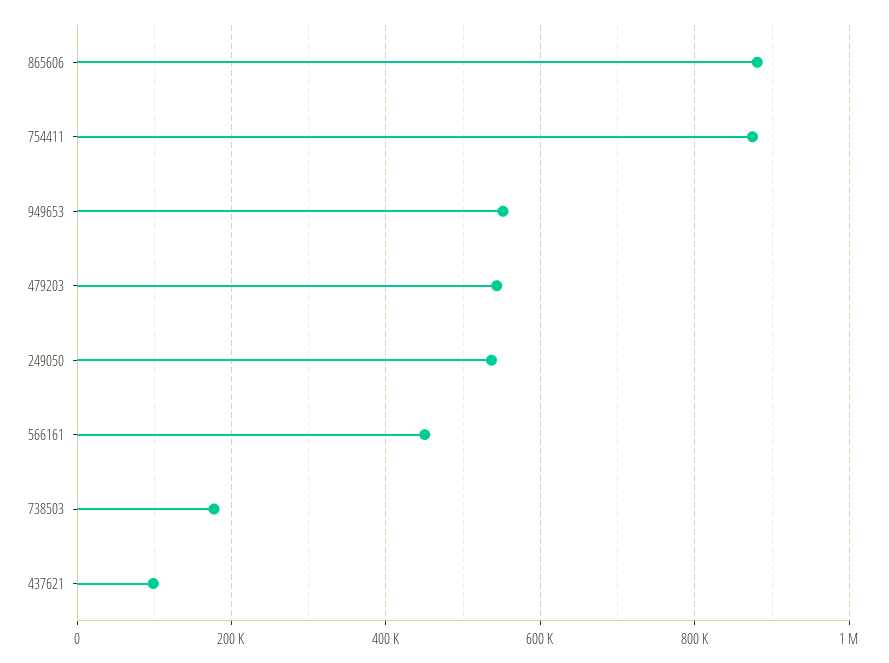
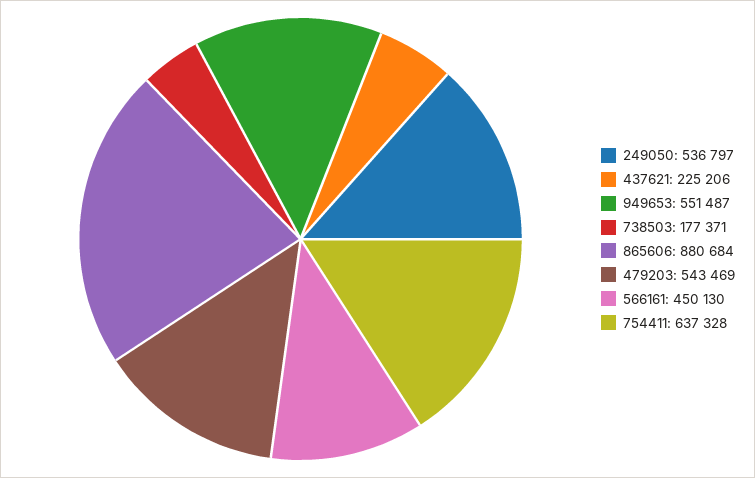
754411: 880000 -> 637328
437621: 100000 -> 225206

